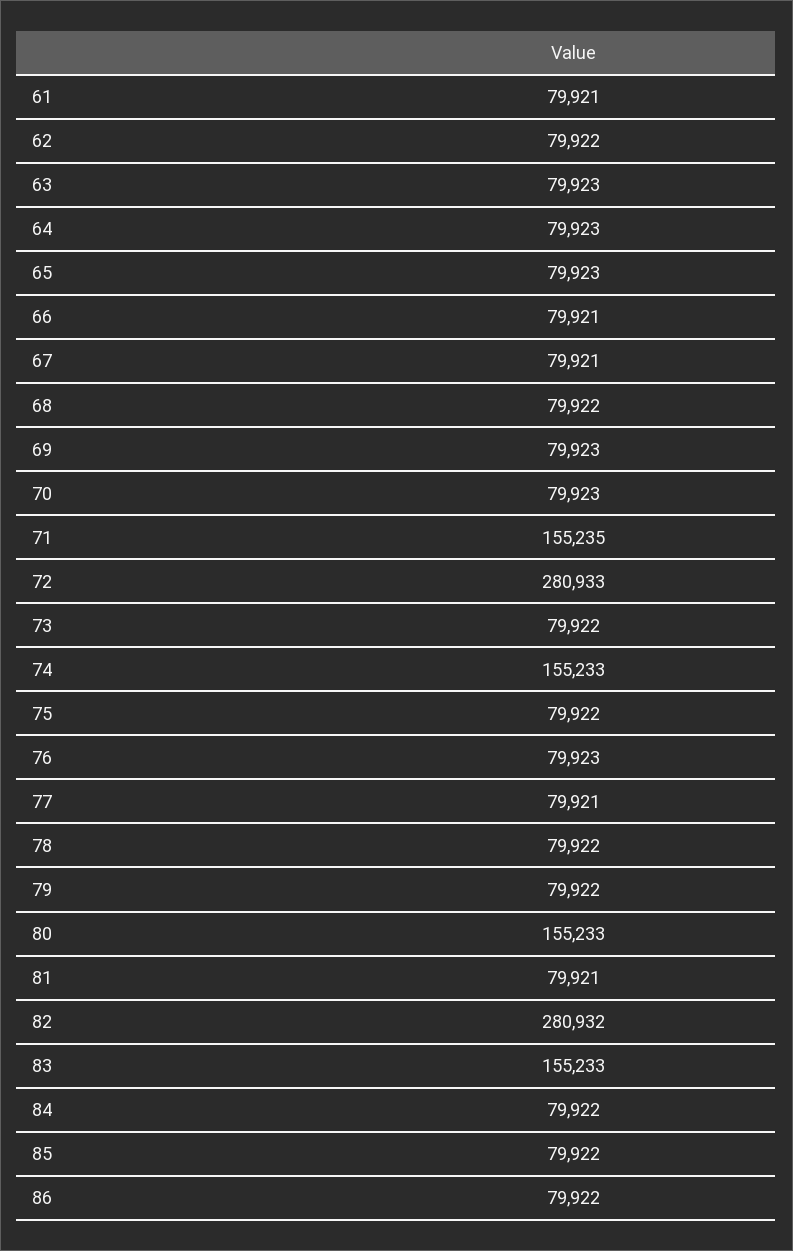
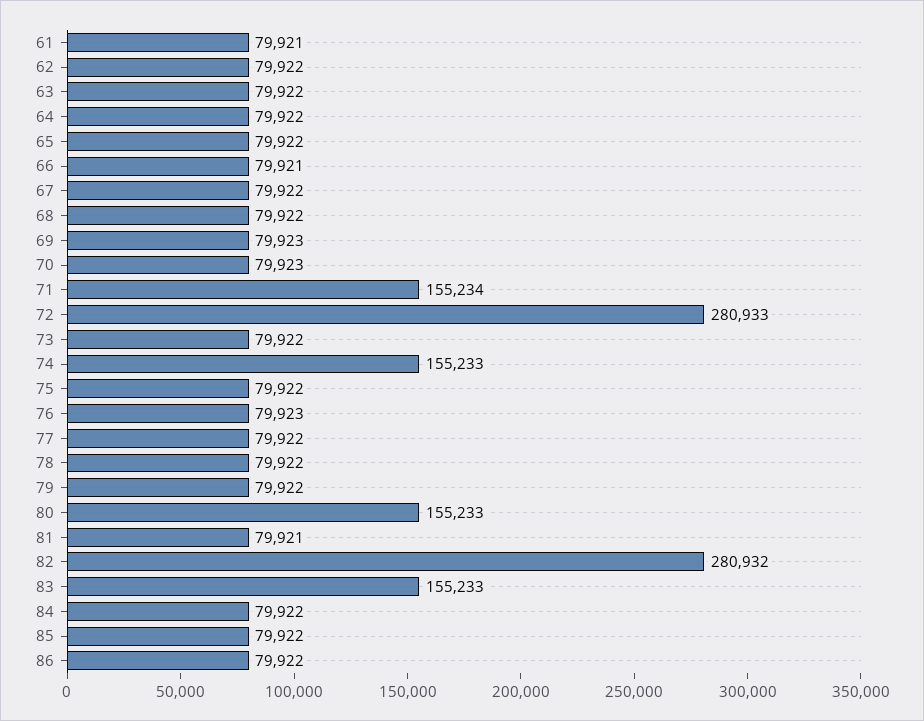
63: 79923 -> 79922
64: 79923 -> 79922
65: 79923 -> 79922
67: 79921 -> 79922
71: 155235 -> 155234
77: 79921 -> 79922

